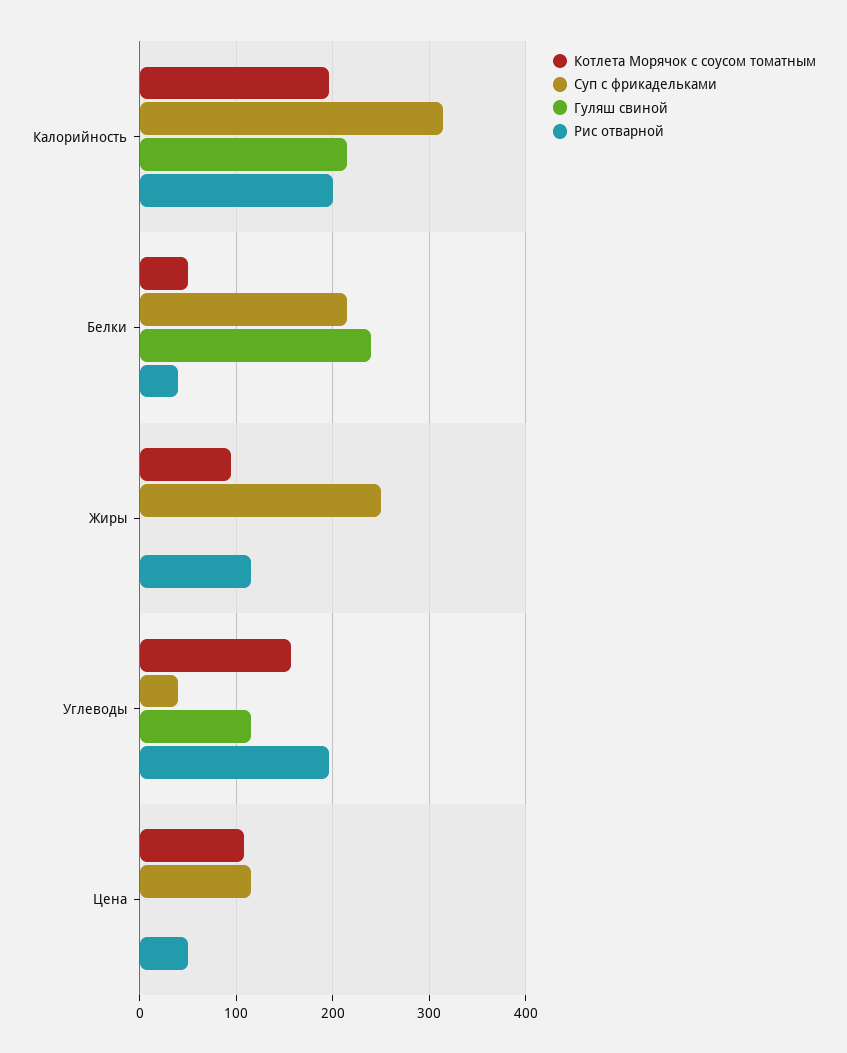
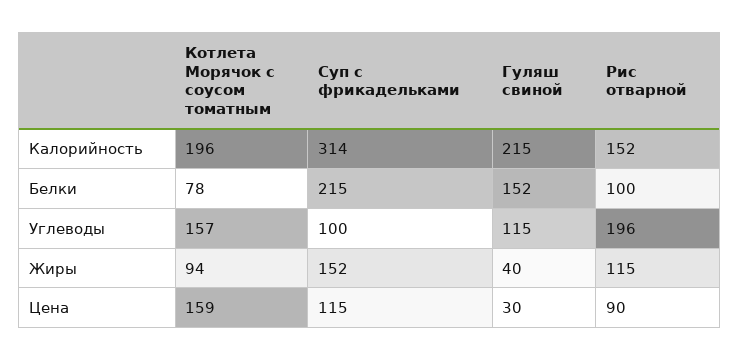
Рис отварной, Калорийность: 200 -> 152
Котлета Морячок с соусом томатным, Белки: 50 -> 78
Гуляш свиной, Белки: 240 -> 152
Рис отварной, Белки: 40 -> 100
Суп с фрикадельками, Жиры: 250 -> 152
Гуляш свиной, Жиры: 0 -> 40
Суп с фрикадельками, Углеводы: 40 -> 100
Котлета Морячок с соусом томатным, Цена: 110 -> 159
Гуляш свиной, Цена: 0 -> 30
Рис отварной, Цена: 50 -> 90

